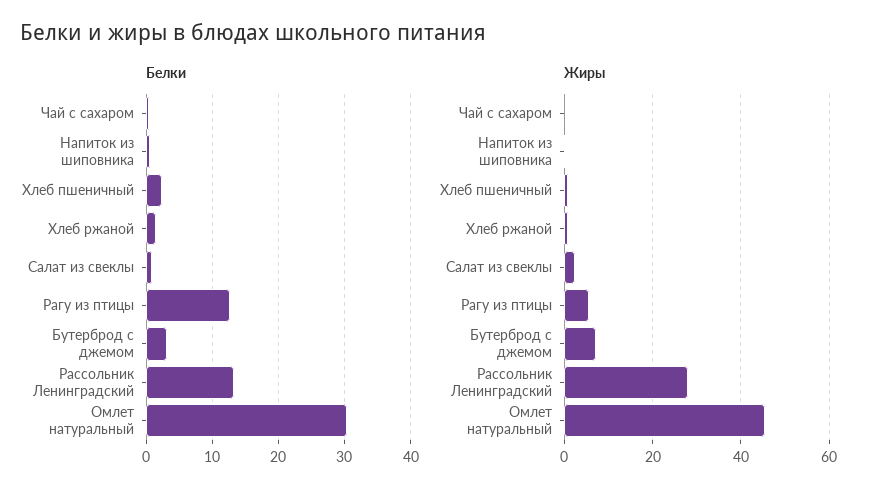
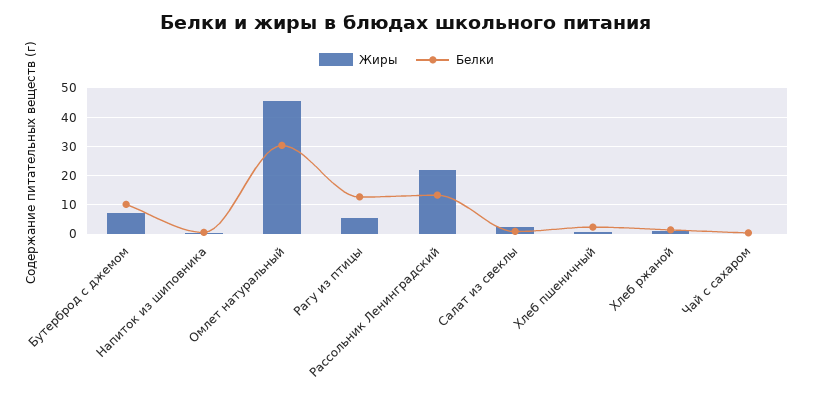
Белки, Бутерброд с джемом: 3 -> 10
Жиры, Рассольник Ленинградский: 28 -> 22.5

